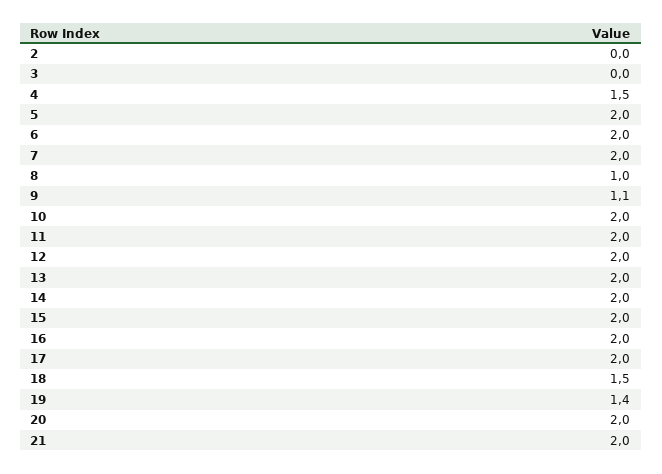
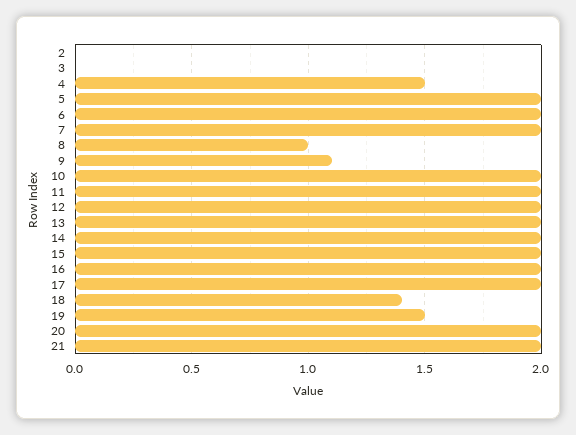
18: 1.5 -> 1.4
19: 1.4 -> 1.5

